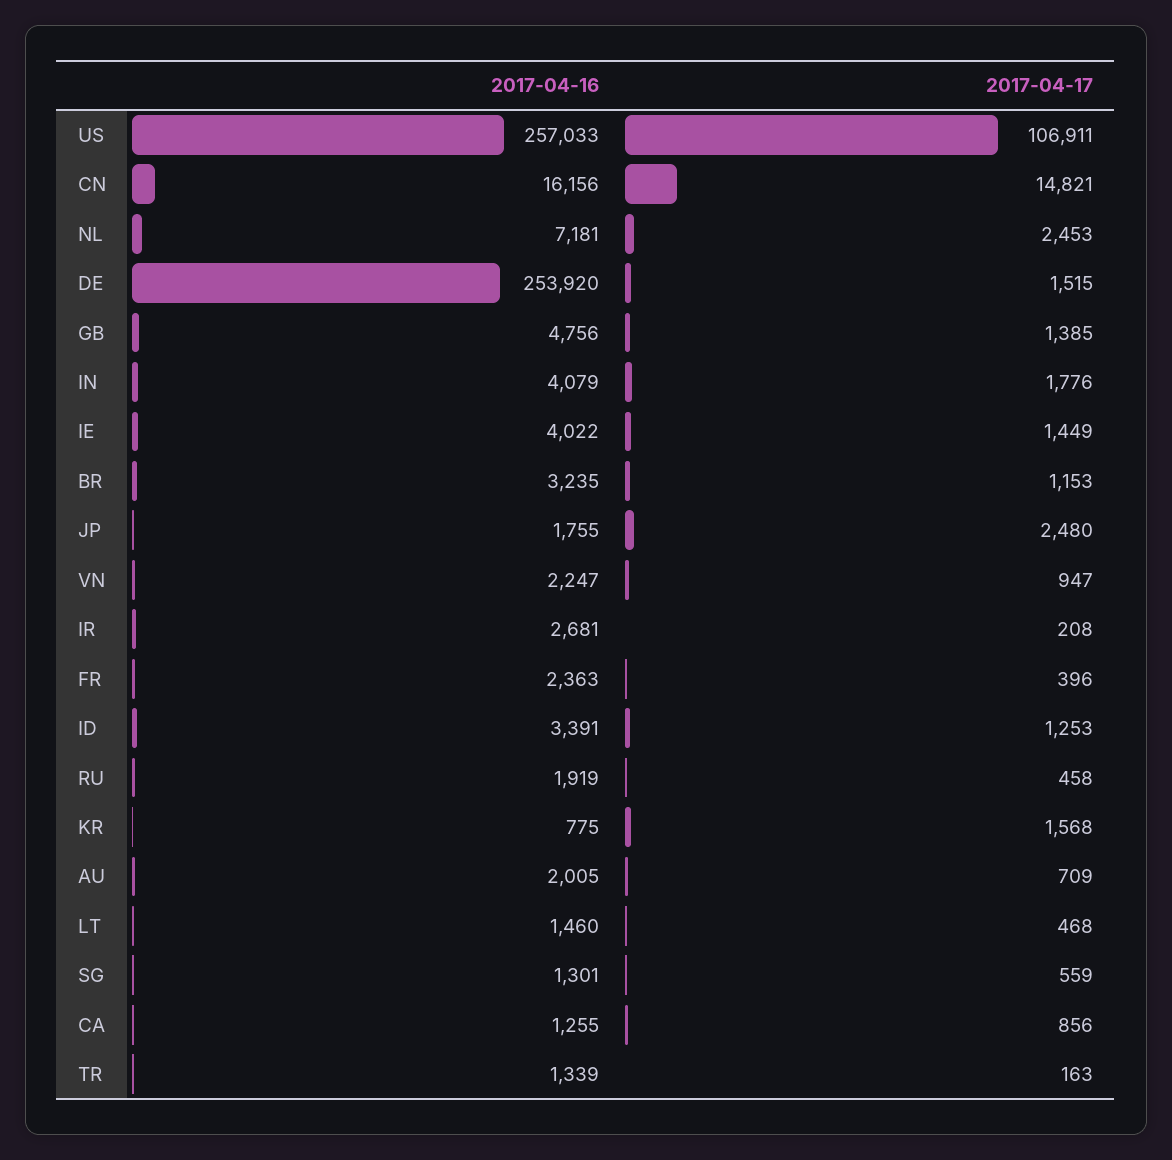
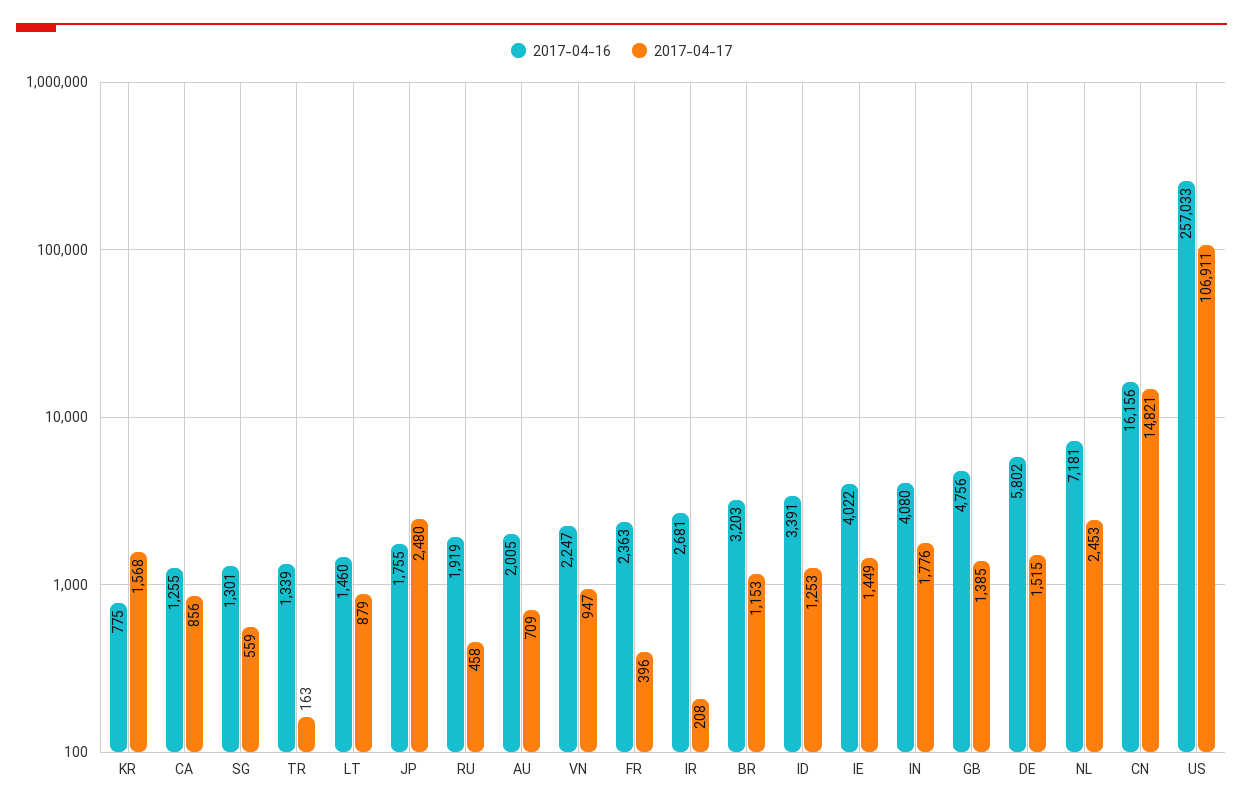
2017-04-16, DE: 253920 -> 5802
2017-04-16, IN: 4079 -> 4080
2017-04-16, BR: 3235 -> 3203
2017-04-17, LT: 468 -> 879

